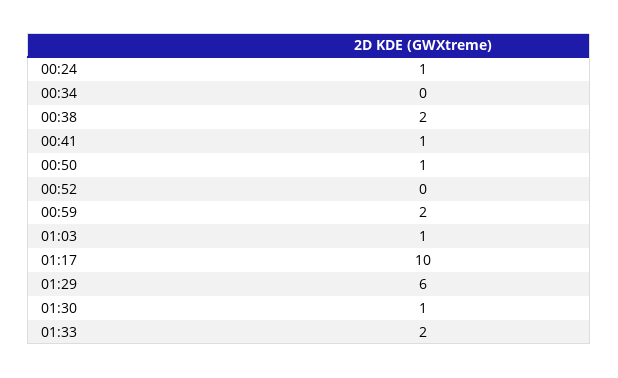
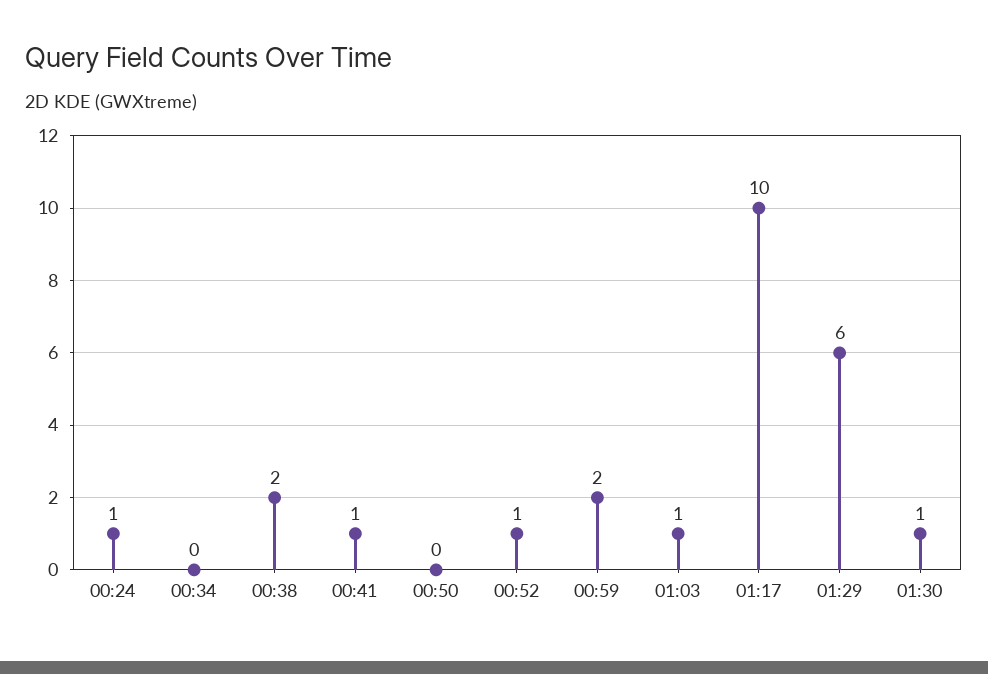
00:50: 1 -> 0
00:52: 0 -> 1
01:33: 2 -> none

